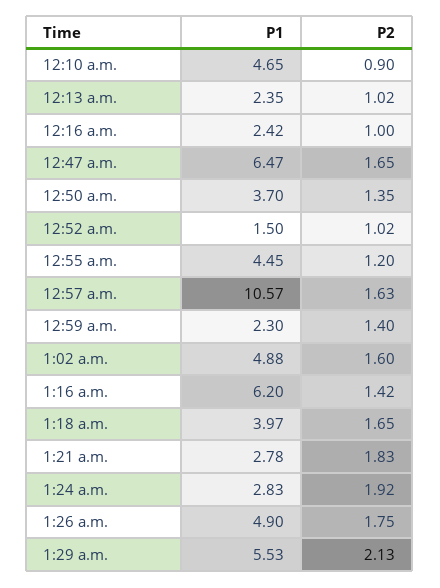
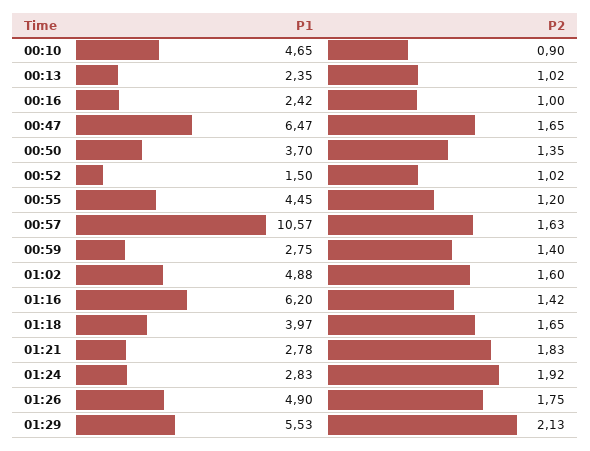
P1, 12:59 a.m.: 2.3 -> 2.75

